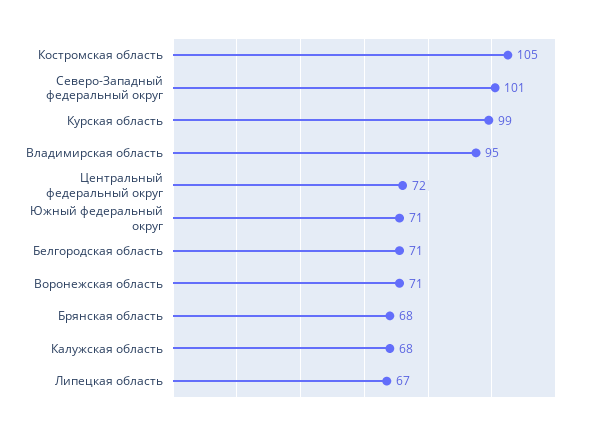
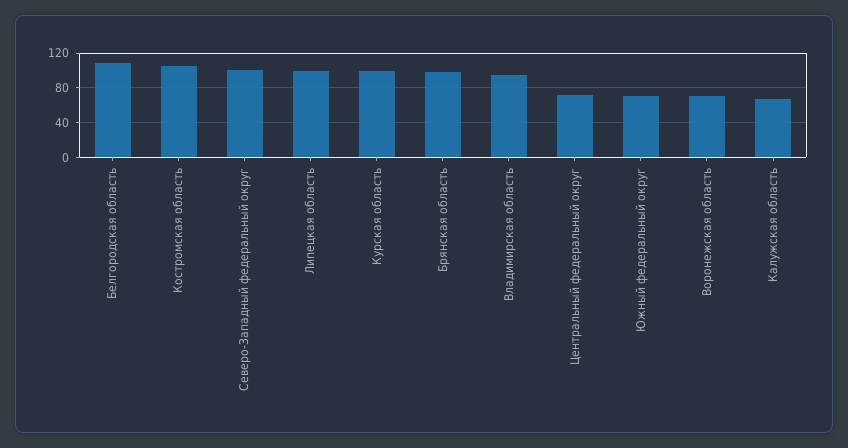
Белгородская область: 71 -> 110
Брянская область: 68 -> 100
Липецкая область: 67 -> 100

